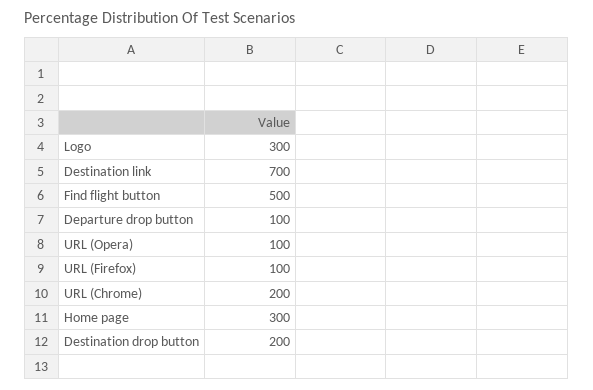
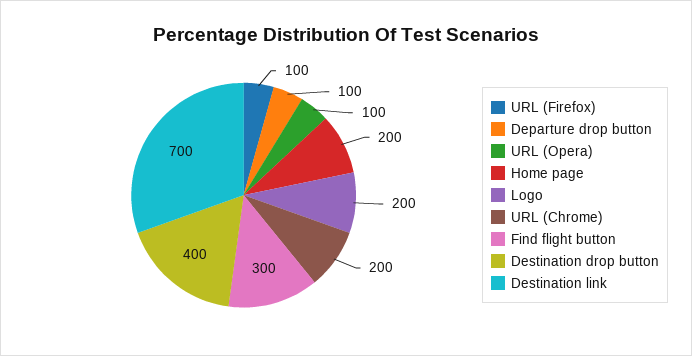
Logo: 300 -> 200
Find flight button: 500 -> 300
Home page: 300 -> 200
Destination drop button: 200 -> 400

